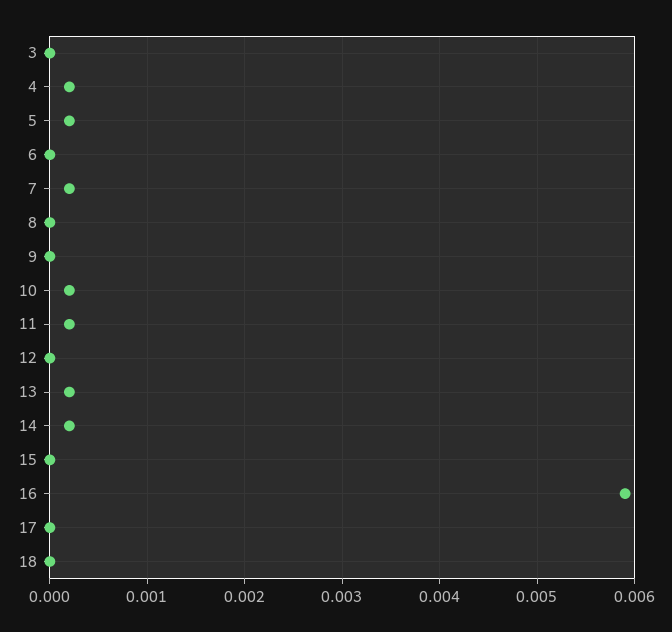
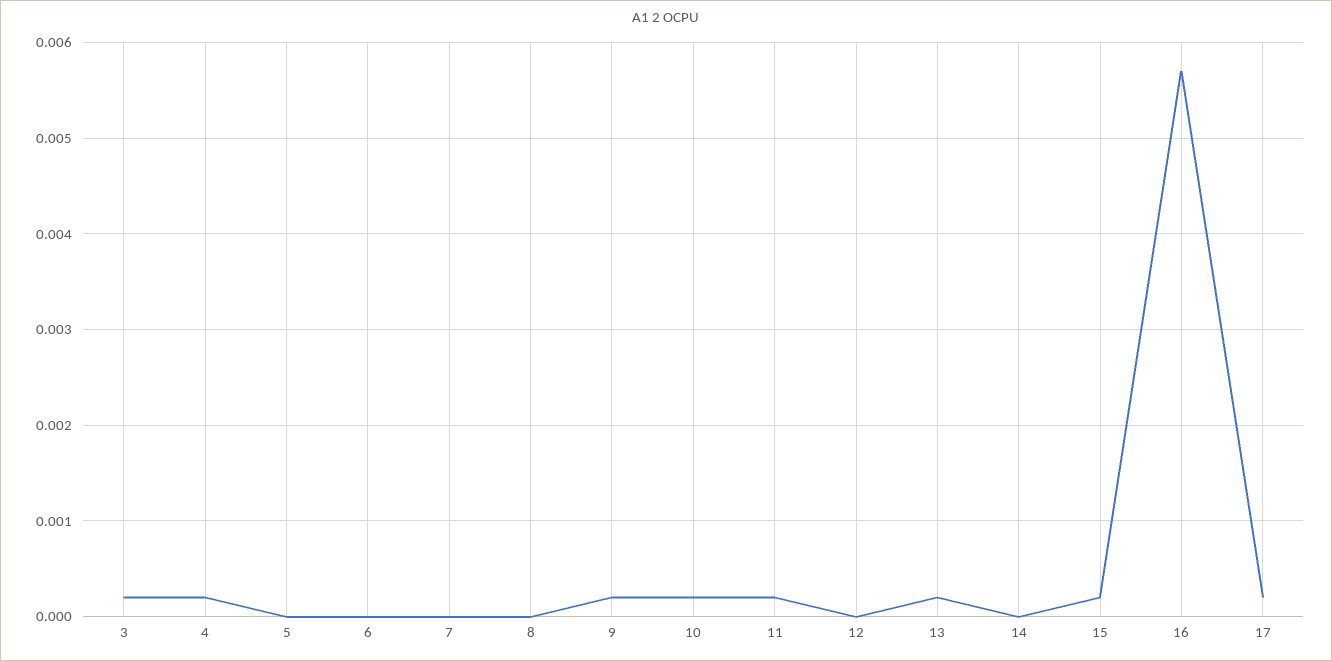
3: 0 -> 0.0002
5: 0.0002 -> 0
7: 0.0002 -> 0
9: 0 -> 0.0002
14: 0.0002 -> 0
15: 0 -> 0.0002
16: 0.0059 -> 0.0057
17: 0 -> 0.0002
18: 0 -> none

